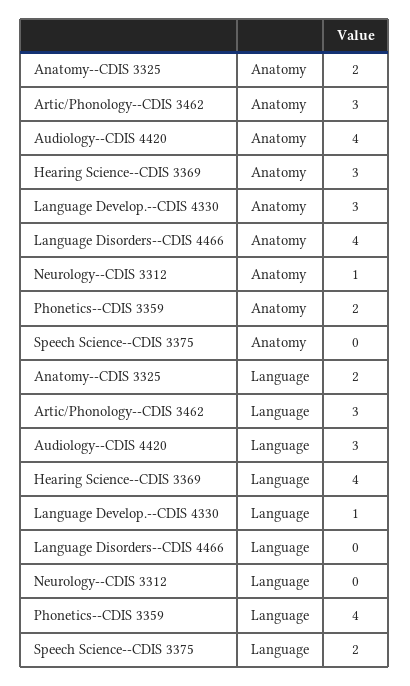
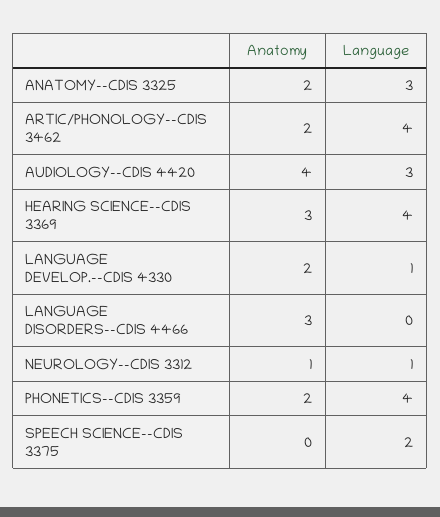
Artic/Phonology--CDIS 3462, Anatomy: 3 -> 2
Language Develop.--CDIS 4330, Anatomy: 3 -> 2
Language Disorders--CDIS 4466, Anatomy: 4 -> 3
Anatomy--CDIS 3325, Language: 2 -> 3
Artic/Phonology--CDIS 3462, Language: 3 -> 4
Neurology--CDIS 3312, Language: 0 -> 1

